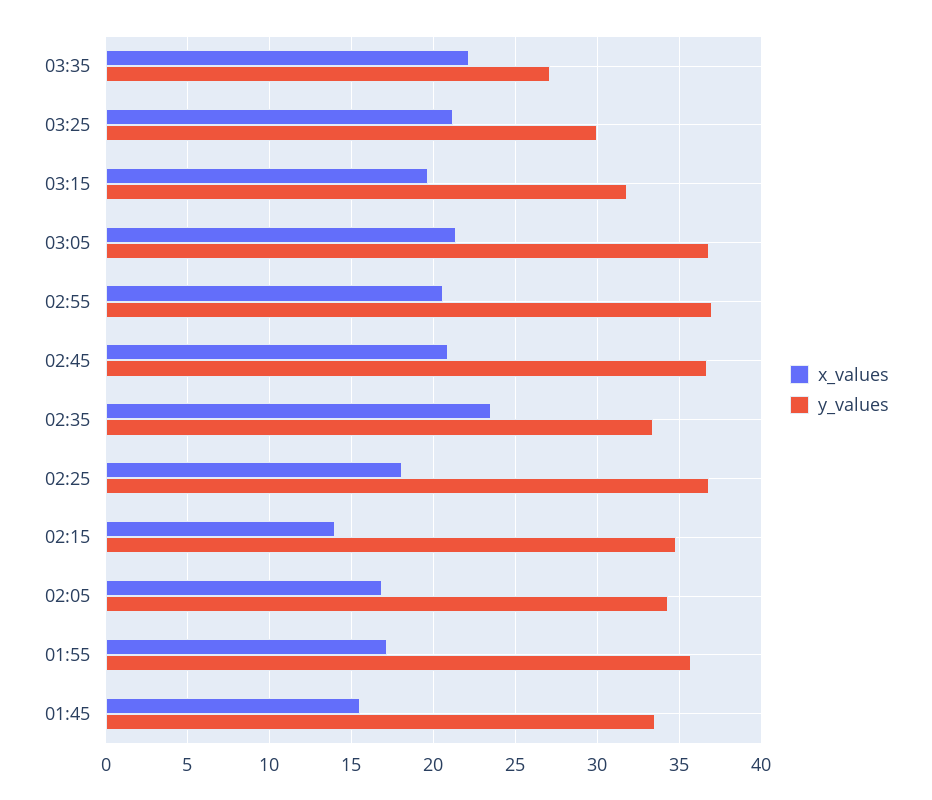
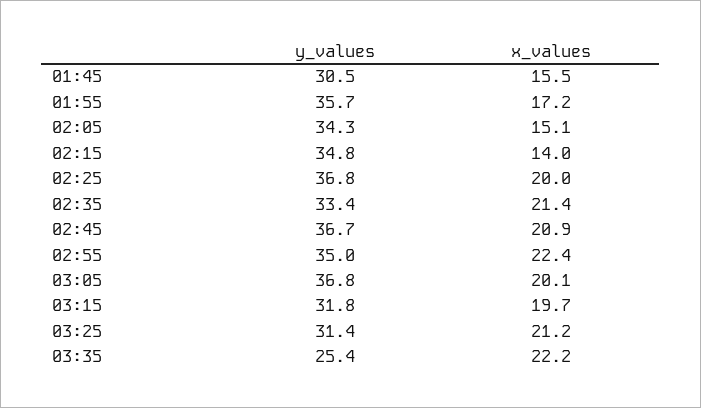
y_values, 03:35: 27 -> 25.4
y_values, 03:25: 30 -> 31.4
x_values, 03:05: 21.5 -> 20.1
x_values, 02:55: 20.5 -> 22.4
y_values, 02:55: 37 -> 35
x_values, 02:35: 23.5 -> 21.4
x_values, 02:25: 18 -> 20
x_values, 02:05: 17 -> 15.1
y_values, 01:45: 33.5 -> 30.5

